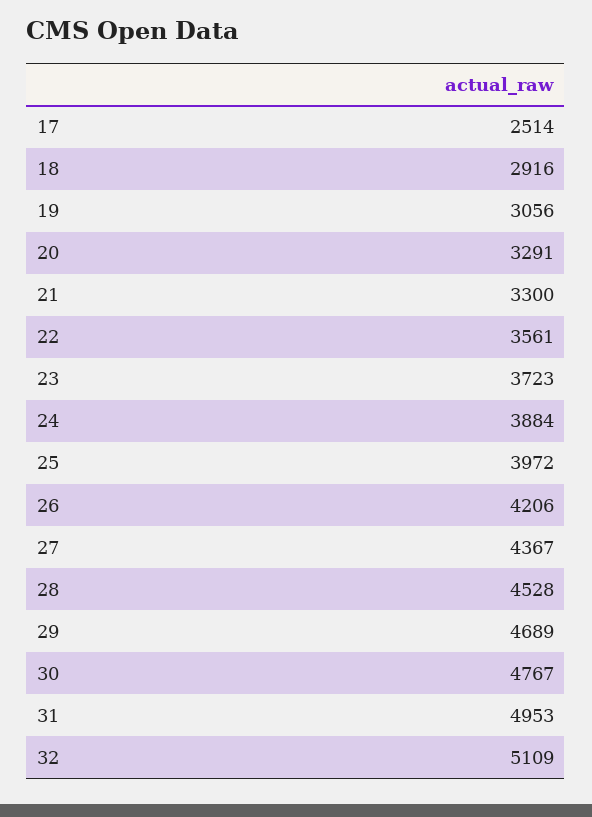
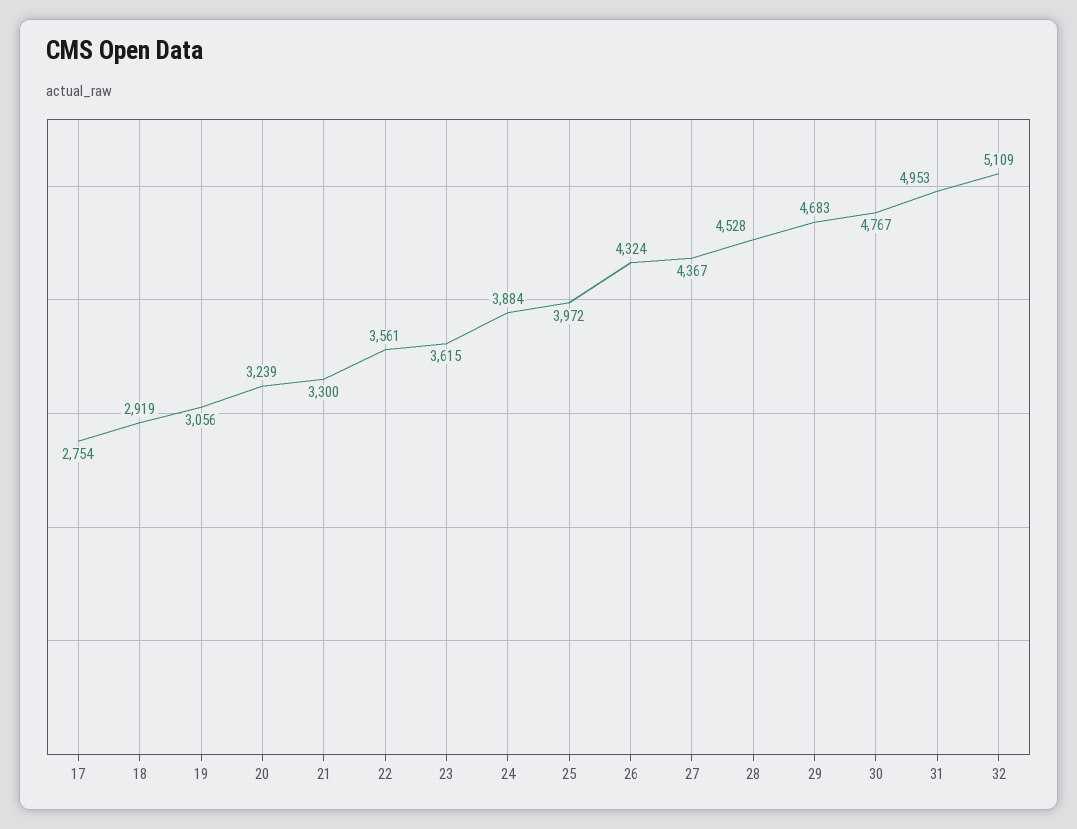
17: 2514 -> 2754
18: 2916 -> 2919
20: 3291 -> 3239
23: 3723 -> 3615
26: 4206 -> 4324
29: 4689 -> 4683

